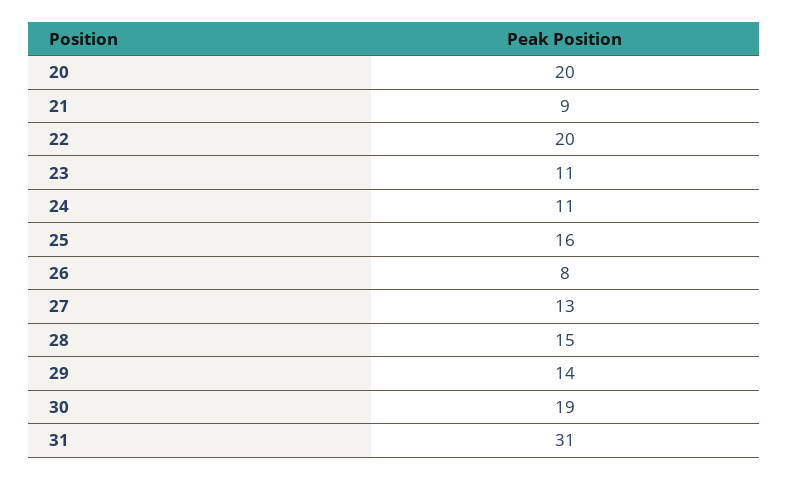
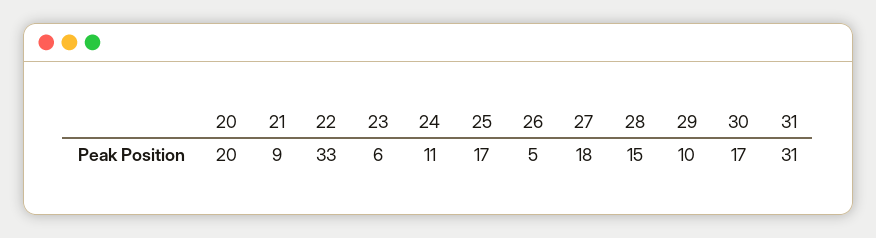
22: 20 -> 33
23: 11 -> 6
25: 16 -> 17
26: 8 -> 5
27: 13 -> 18
29: 14 -> 10
30: 19 -> 17

